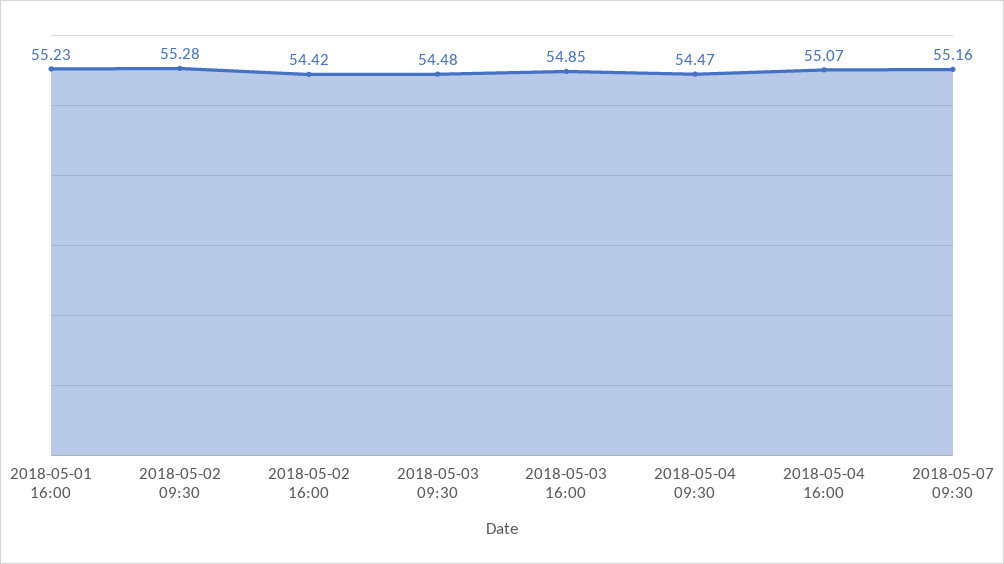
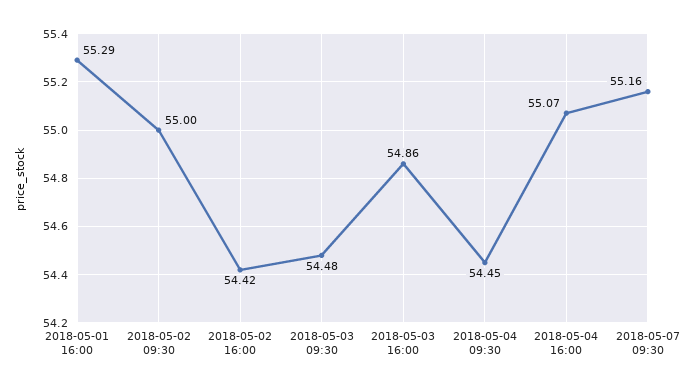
2018-05-01 16:00: 55.23 -> 55.29
2018-05-02 09:30: 55.28 -> 55
2018-05-03 16:00: 54.85 -> 54.86
2018-05-04 09:30: 54.47 -> 54.45

